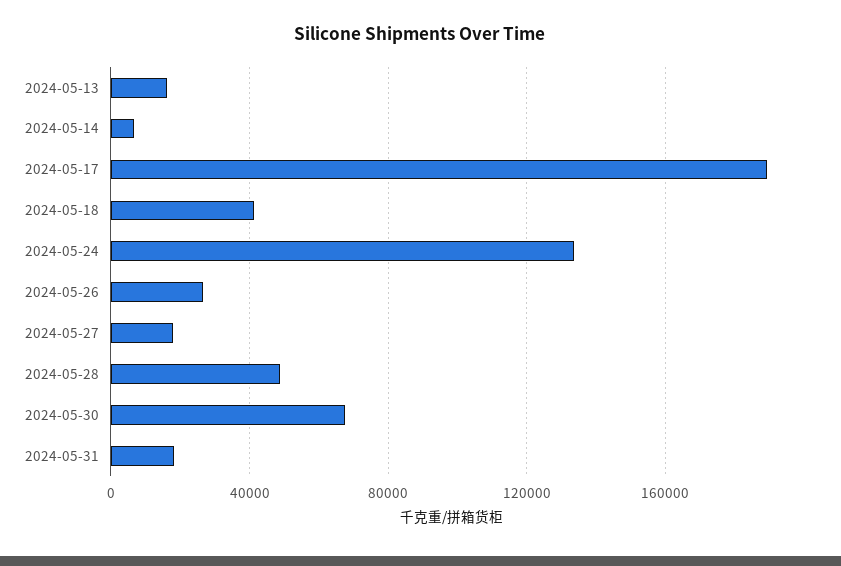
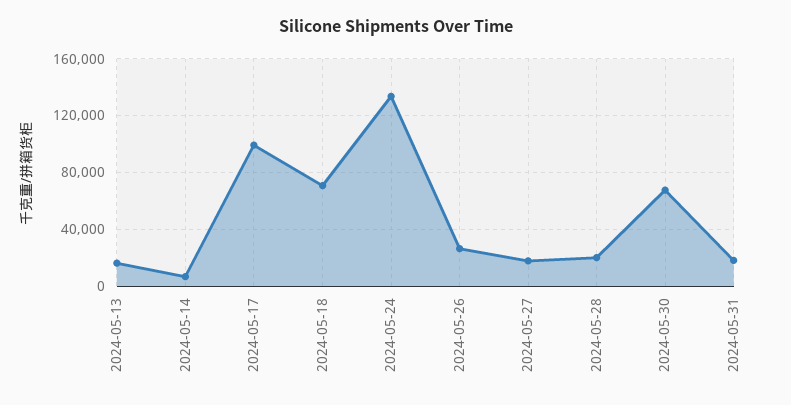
2024-05-17: 190000 -> 100000
2024-05-18: 40000 -> 70000
2024-05-28: 50000 -> 20000

